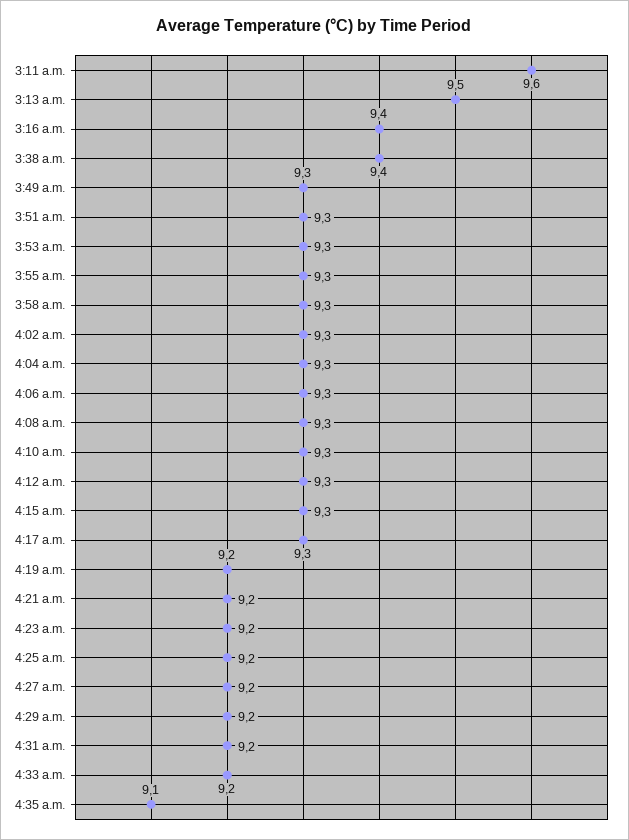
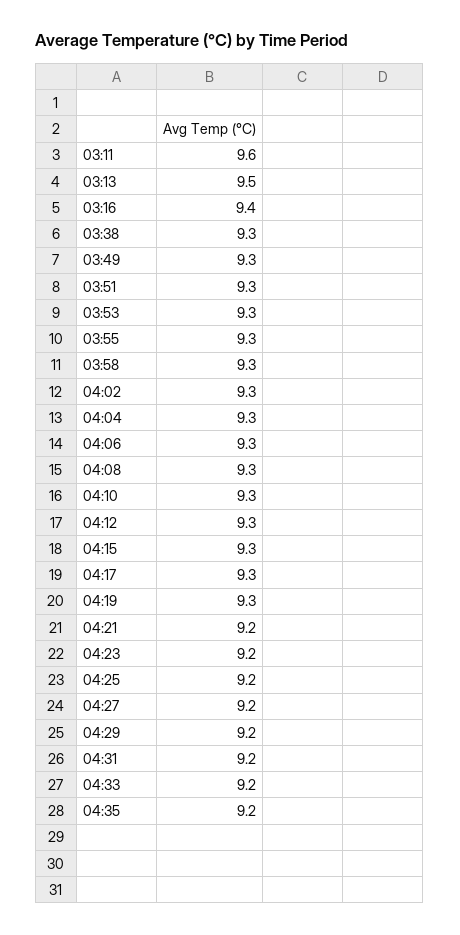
3:38 a.m.: 9.4 -> 9.3
4:19 a.m.: 9.2 -> 9.3
4:35 a.m.: 9.1 -> 9.2

